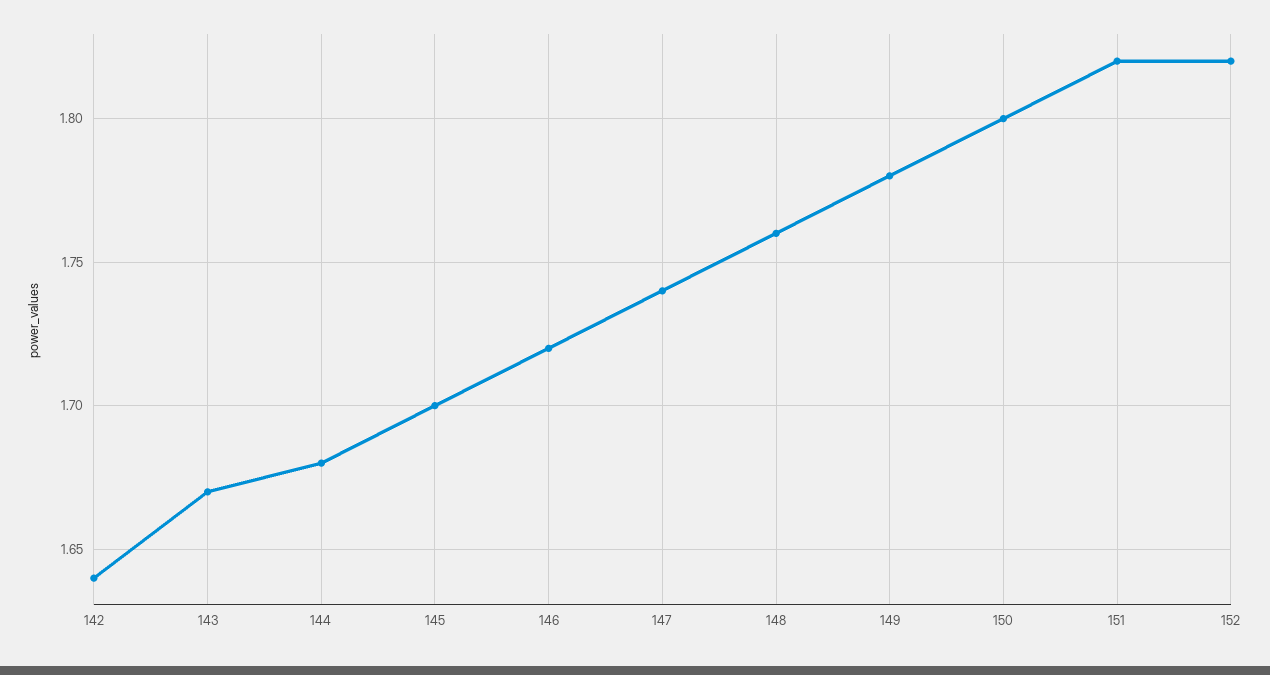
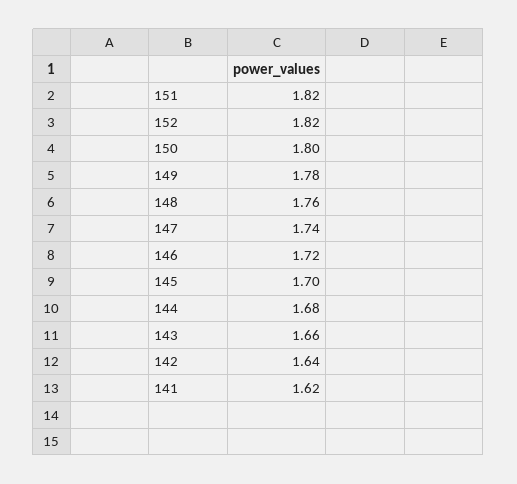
143: 1.67 -> 1.66
141: none -> 1.62

